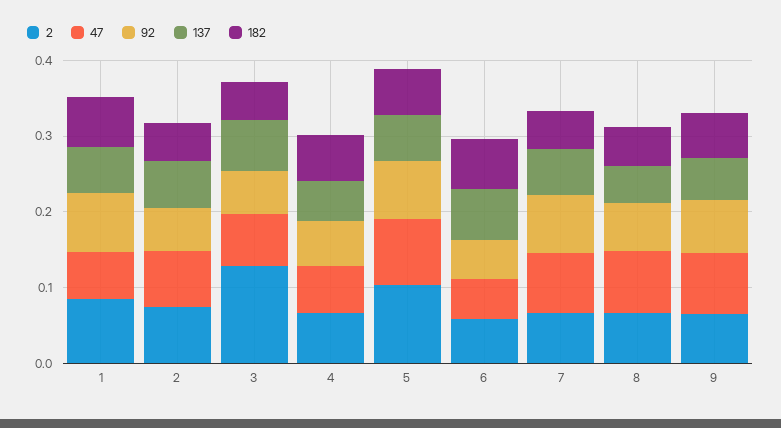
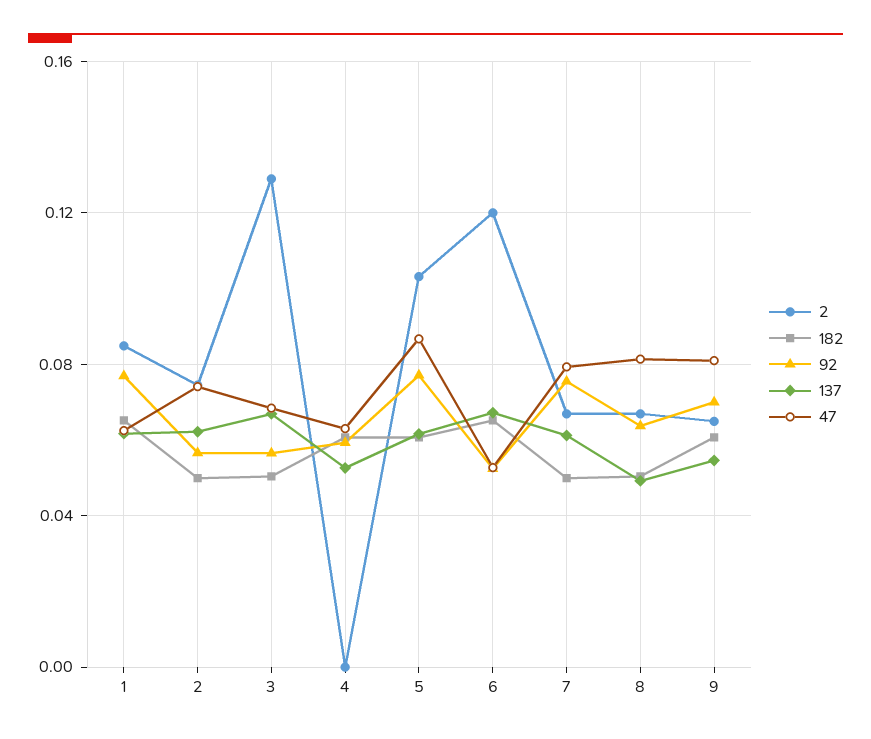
2, 4: 0.06 -> 0
2, 6: 0.06 -> 0.12

